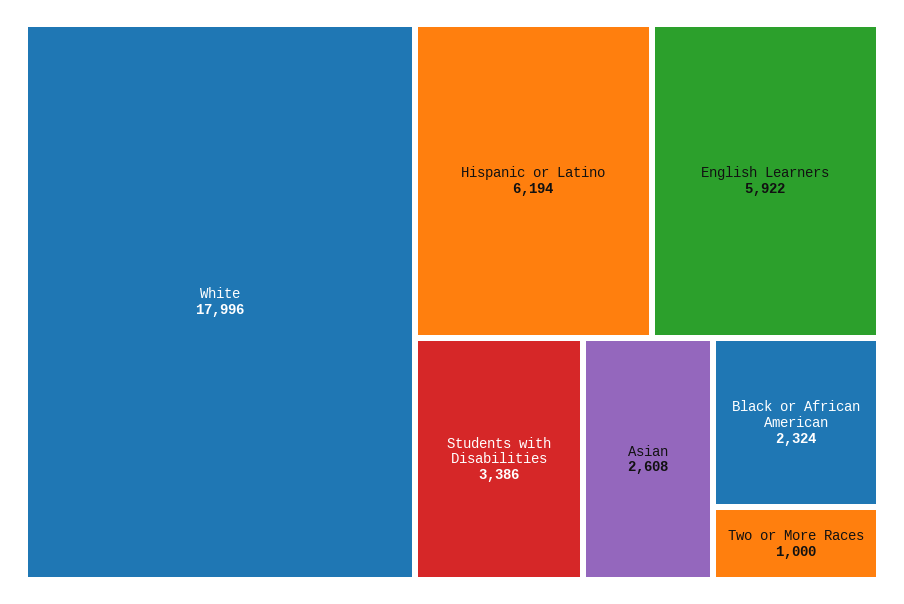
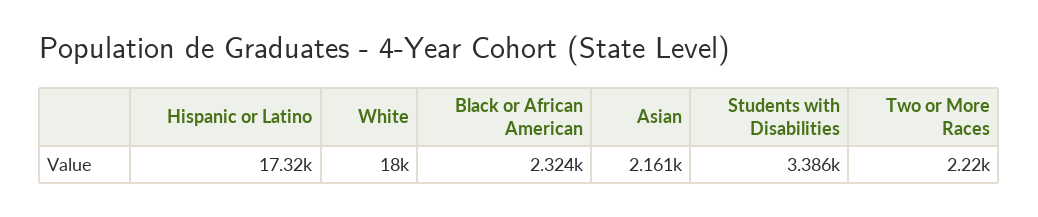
Hispanic or Latino: 6194 -> 17320
English Learners: 5922 -> none
Asian: 2608 -> 2161
Two or More Races: 1000 -> 2220

